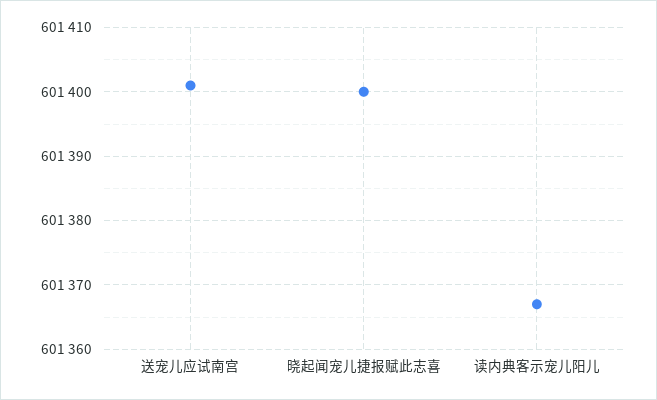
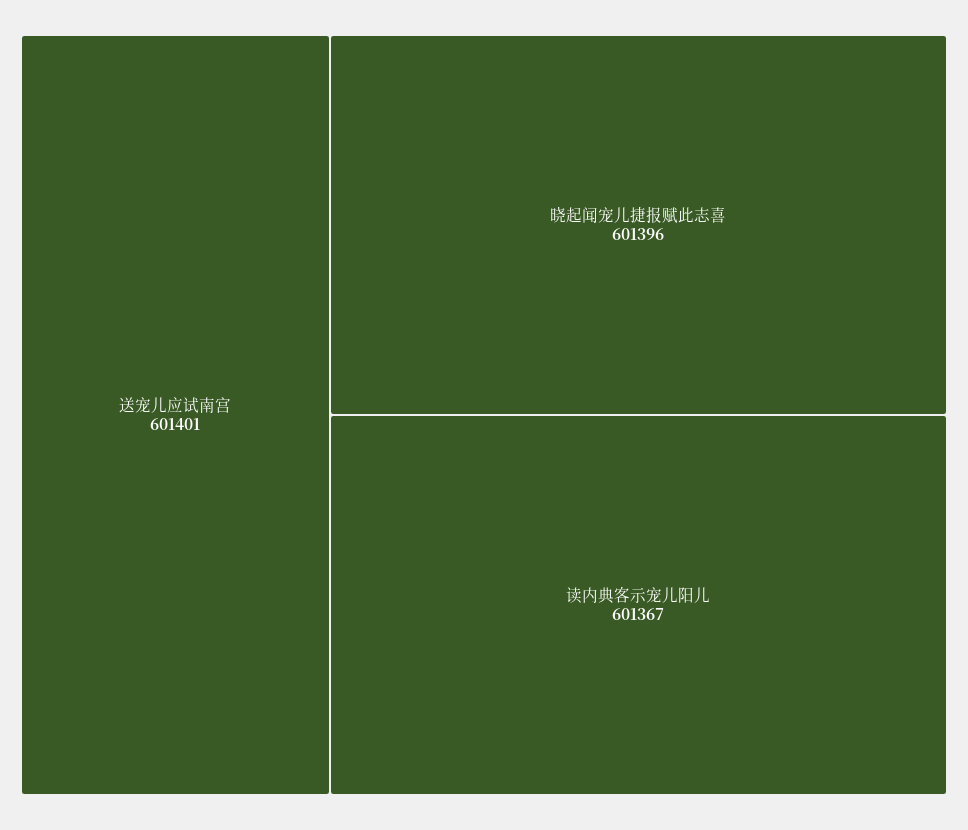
晓起闻宠儿捷报赋此志喜: 601400 -> 601396

